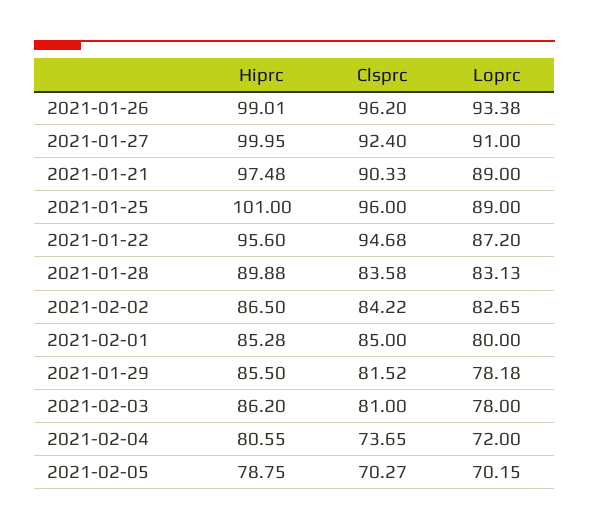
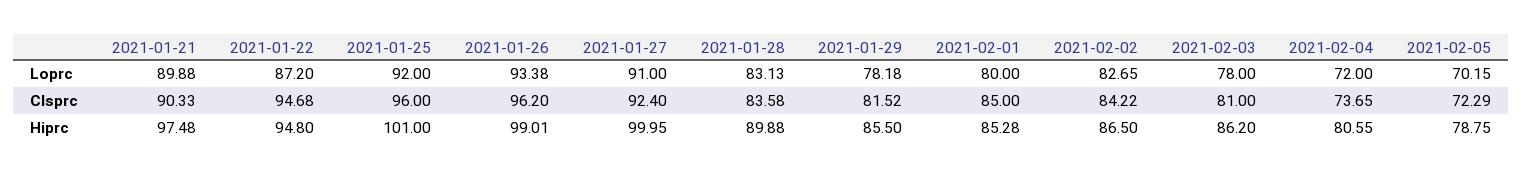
Loprc, 2021-01-21: 89 -> 89.88
Loprc, 2021-01-25: 89 -> 92
Hiprc, 2021-01-22: 95.6 -> 94.8
Clsprc, 2021-02-05: 70.27 -> 72.29

